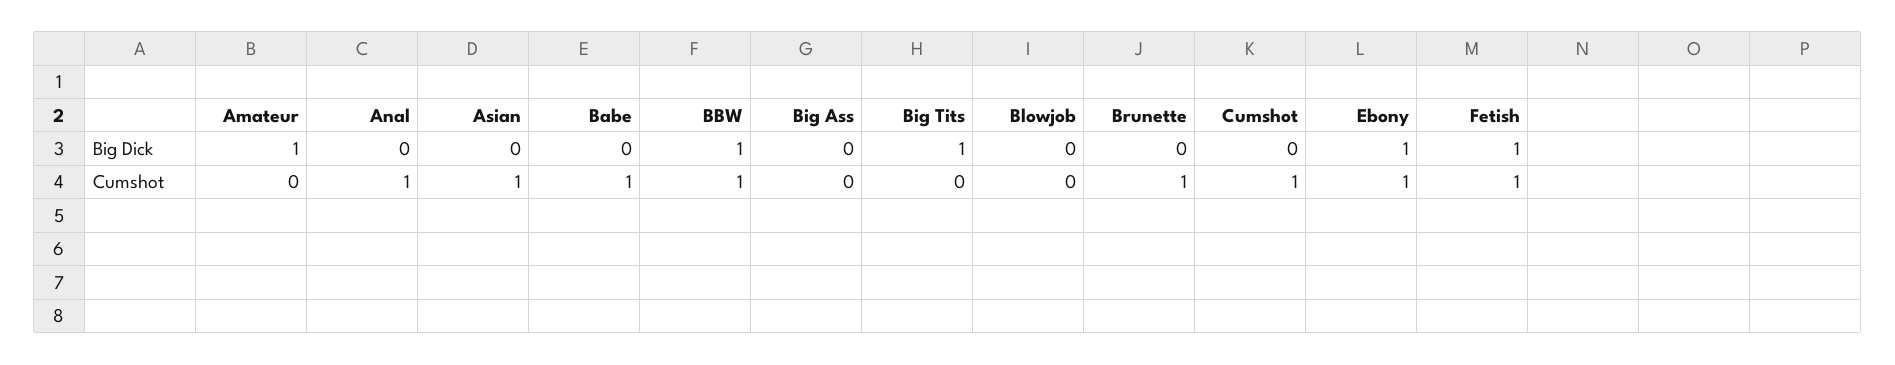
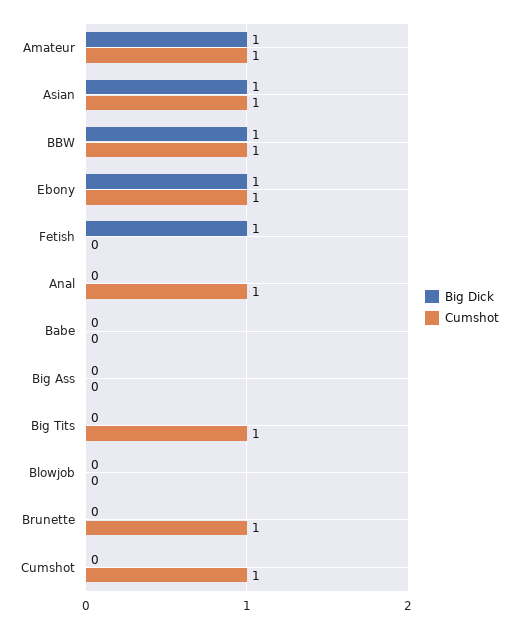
Big Dick, Asian: 0 -> 1
Big Dick, Big Tits: 1 -> 0
Cumshot, Amateur: 0 -> 1
Cumshot, Babe: 1 -> 0
Cumshot, Big Tits: 0 -> 1
Cumshot, Fetish: 1 -> 0

